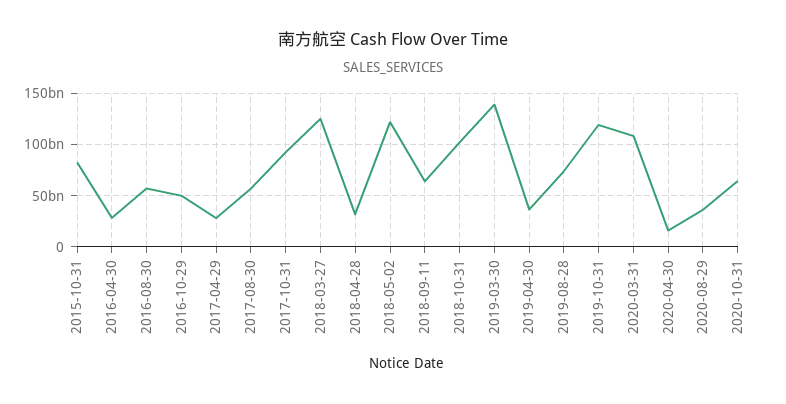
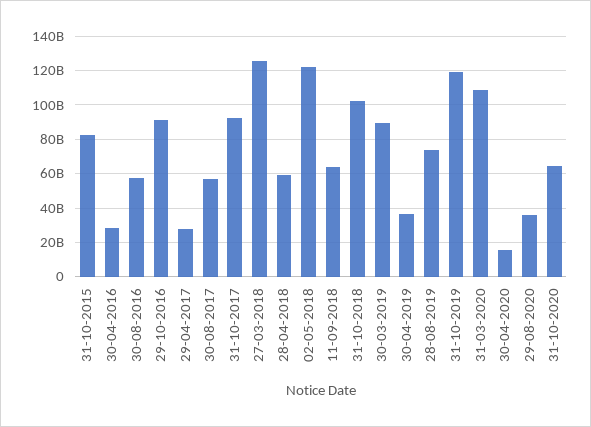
2016-10-29: 50000000000 -> 90000000000
2018-04-28: 30000000000 -> 60000000000
2019-03-30: 140000000000 -> 90000000000

